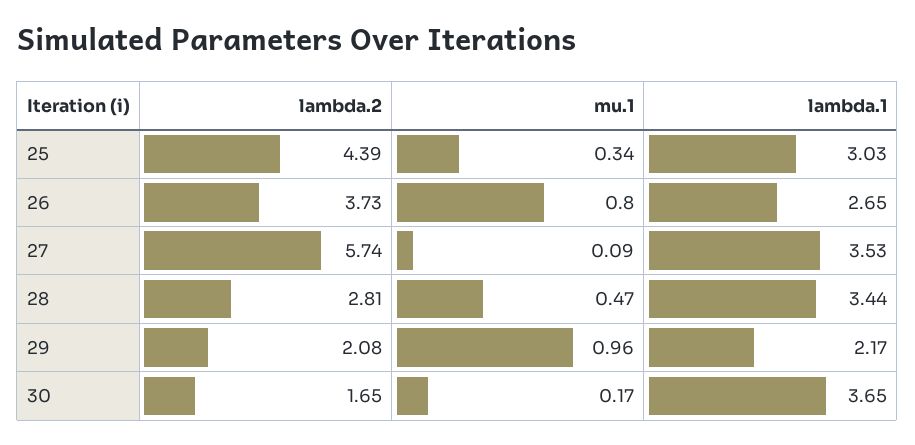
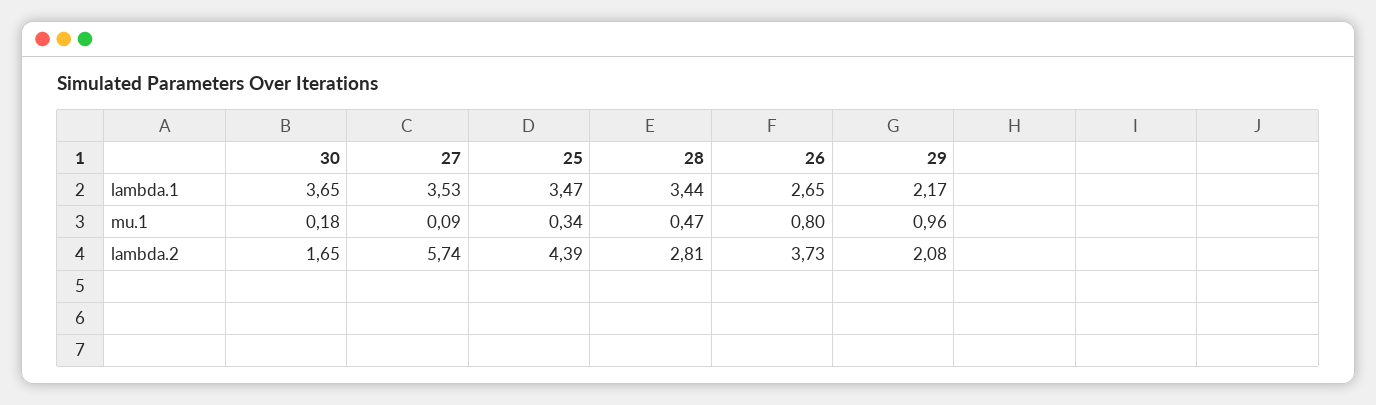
lambda.1, 25: 3.03 -> 3.47
mu.1, 30: 0.17 -> 0.18

